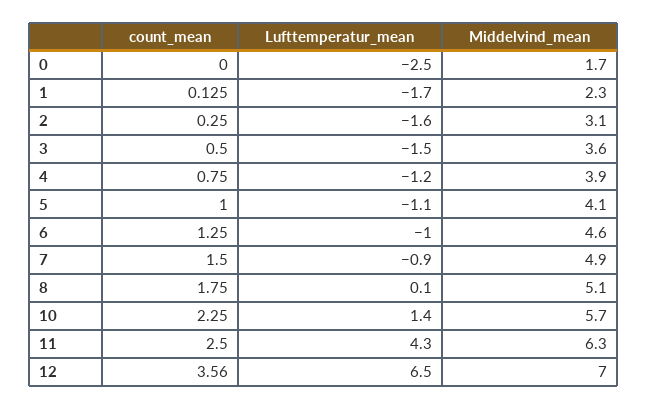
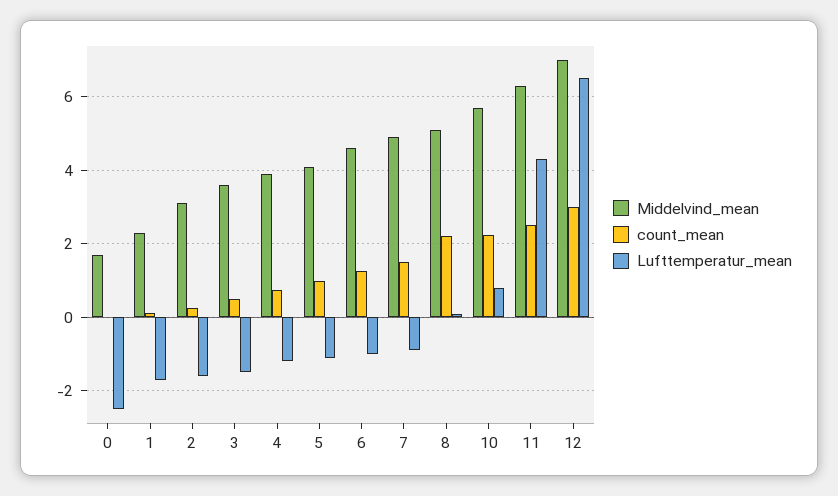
count_mean, 8: 1.75 -> 2.2
Lufttemperatur_mean, 10: 1.4 -> 0.8
count_mean, 12: 3.56 -> 3

